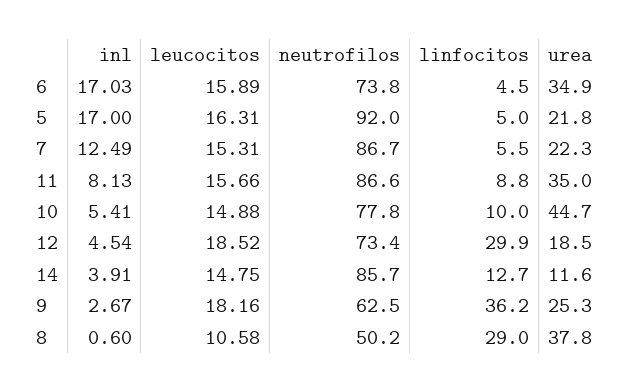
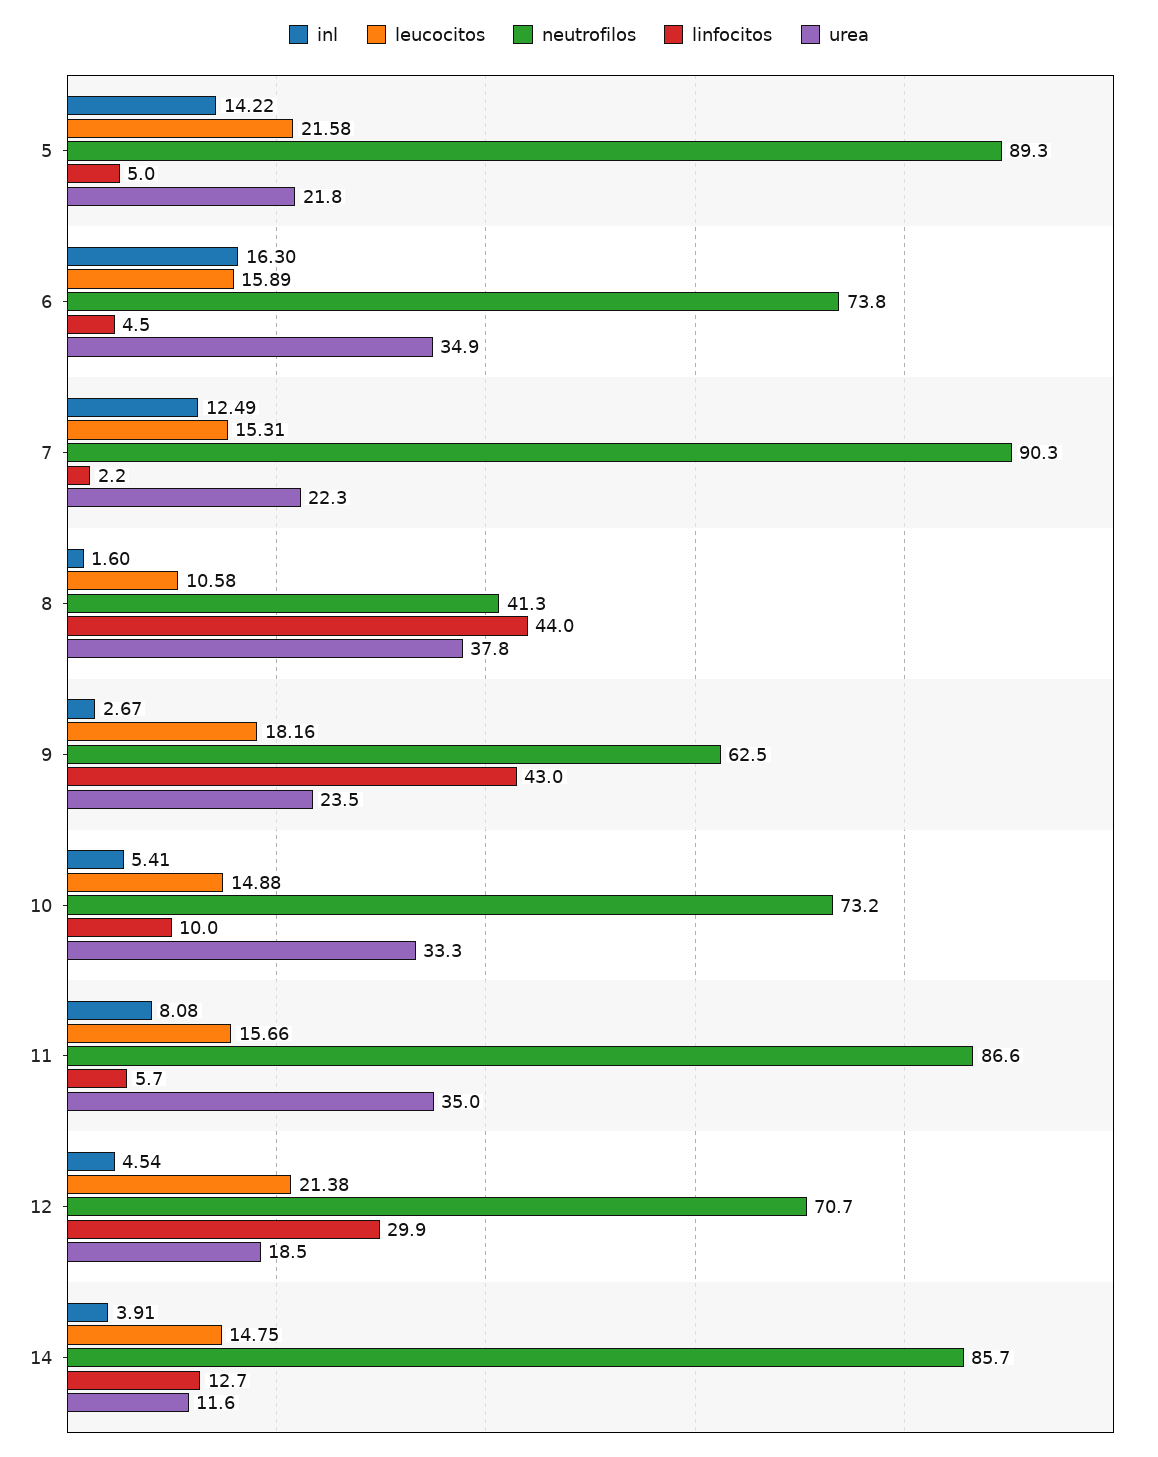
inl, 6: 17.03 -> 16.3
inl, 5: 17 -> 14.22
leucocitos, 5: 16.31 -> 21.58
neutrofilos, 5: 92 -> 89.3
neutrofilos, 7: 86.7 -> 90.3
linfocitos, 7: 5.5 -> 2.2
inl, 11: 8.13 -> 8.08
linfocitos, 11: 8.8 -> 5.7
neutrofilos, 10: 77.8 -> 73.2
urea, 10: 44.7 -> 33.3
leucocitos, 12: 18.52 -> 21.38
neutrofilos, 12: 73.4 -> 70.7
linfocitos, 9: 36.2 -> 43
urea, 9: 25.3 -> 23.5
inl, 8: 0.6 -> 1.6
neutrofilos, 8: 50.2 -> 41.3
linfocitos, 8: 29 -> 44

